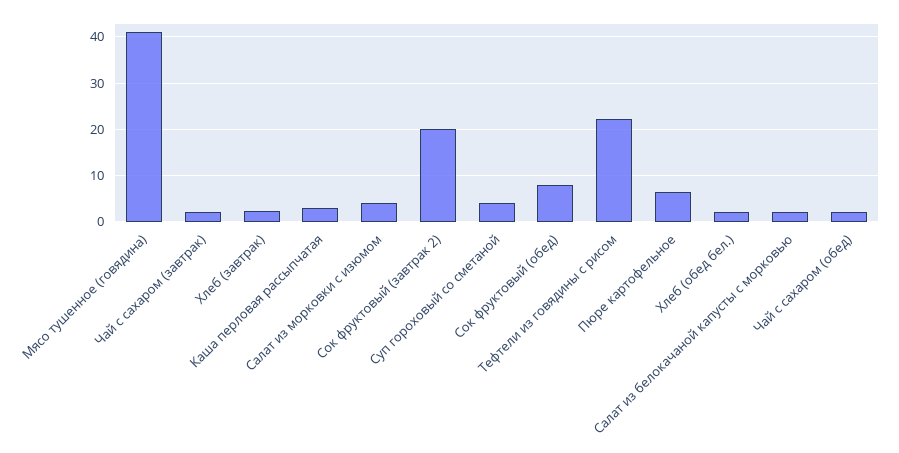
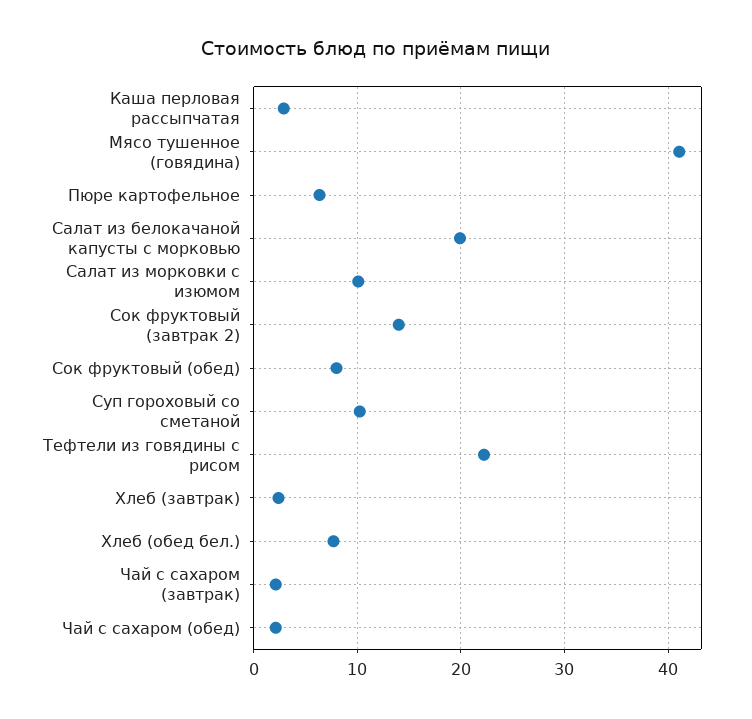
Салат из морковки с изюмом: 4 -> 10
Сок фруктовый (завтрак 2): 20 -> 14
Суп гороховый со сметаной: 4 -> 10
Хлеб (обед бел.): 2 -> 8
Салат из белокачаной капусты с морковью: 2 -> 20

